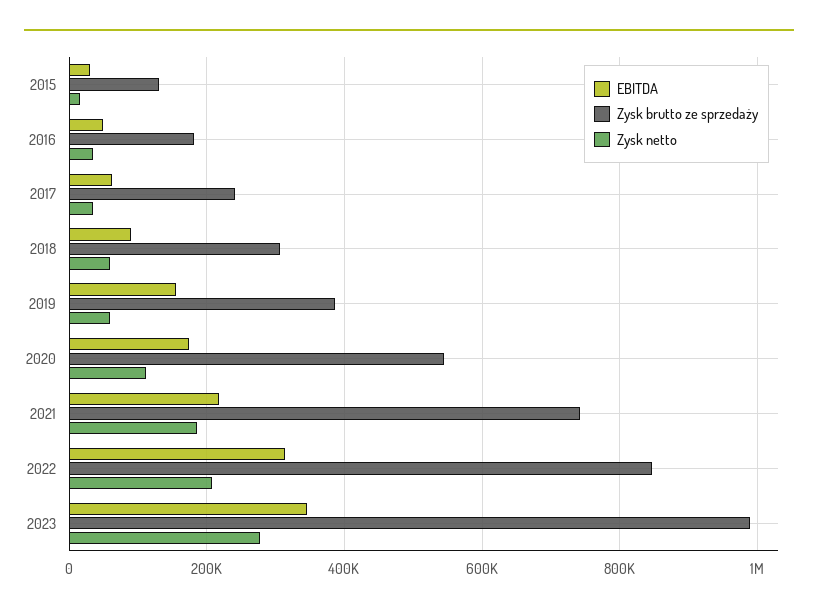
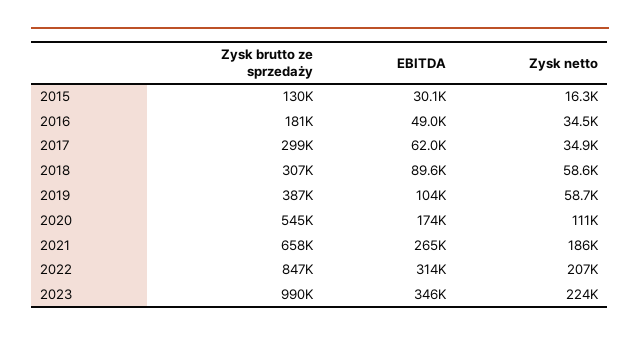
Zysk brutto ze sprzedaży, 2017: 240000 -> 299000
EBITDA, 2019: 160000 -> 104000
EBITDA, 2021: 220000 -> 265000
Zysk brutto ze sprzedaży, 2021: 740000 -> 658000
Zysk netto, 2023: 280000 -> 224000

